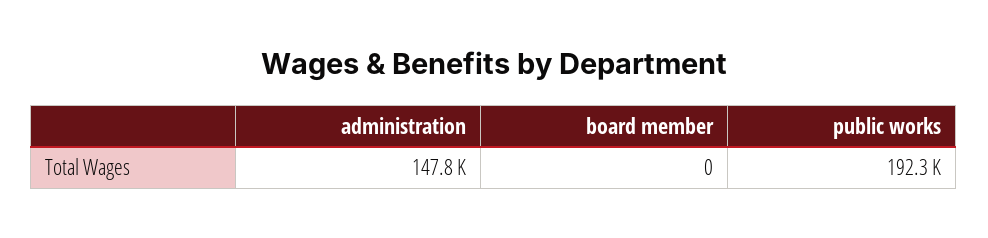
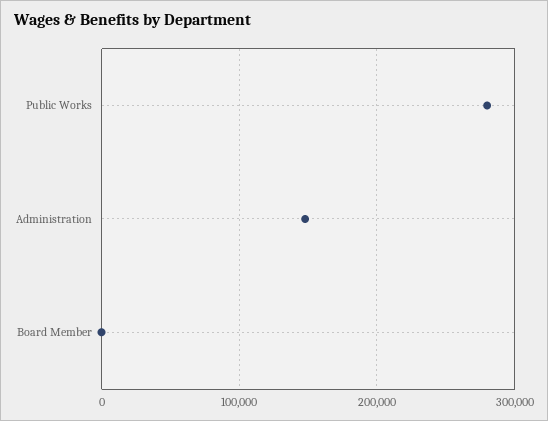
public works: 192300 -> 280000

